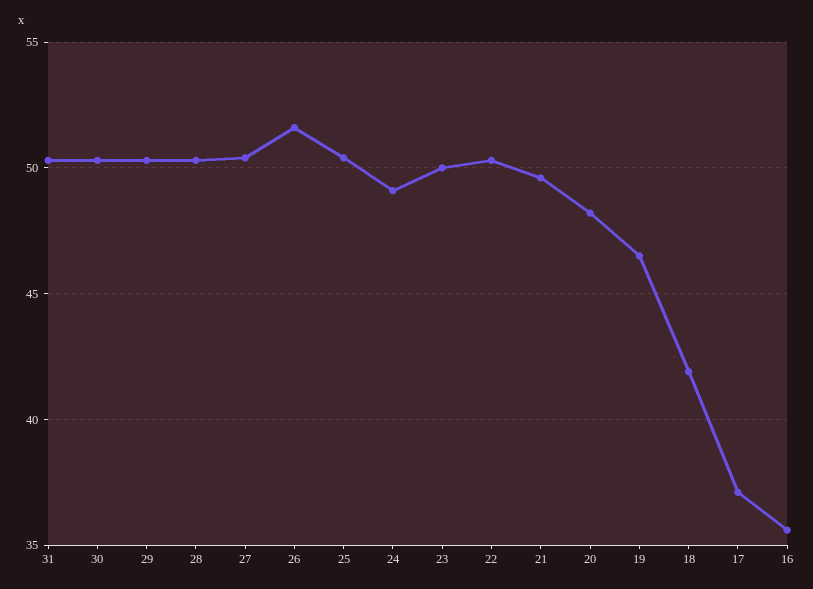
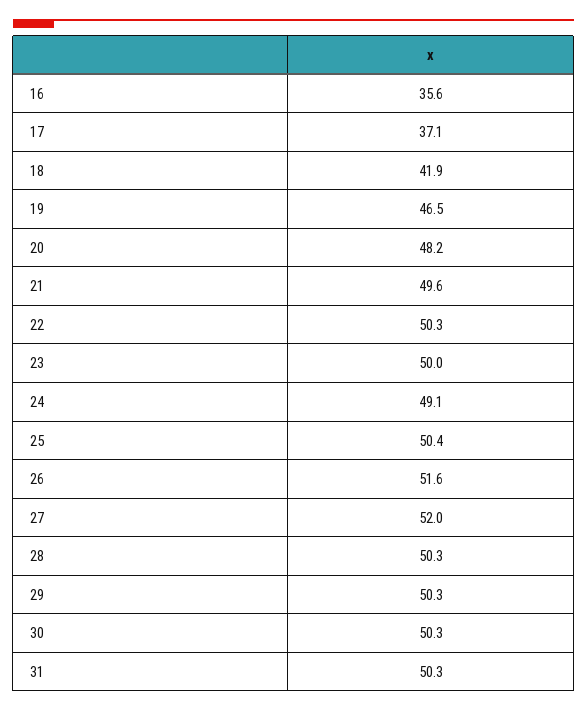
27: 50.5 -> 52

